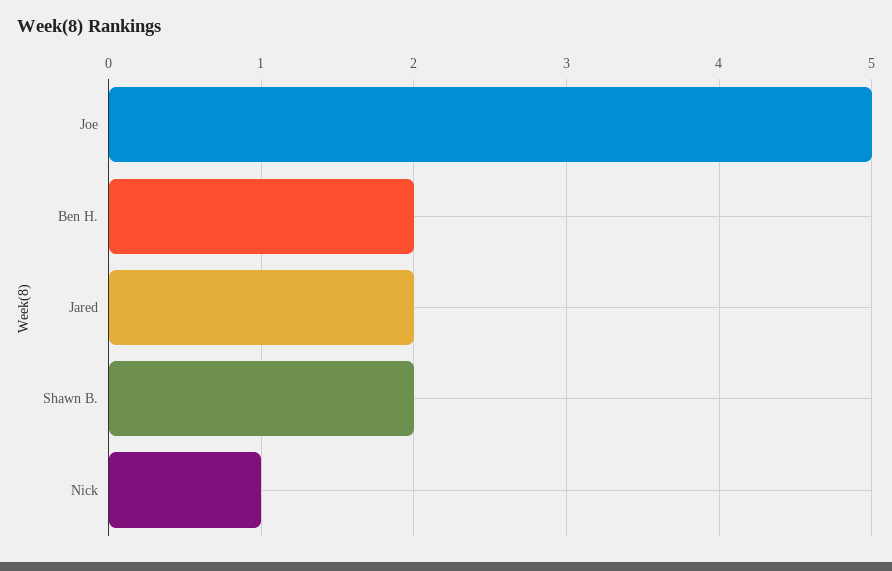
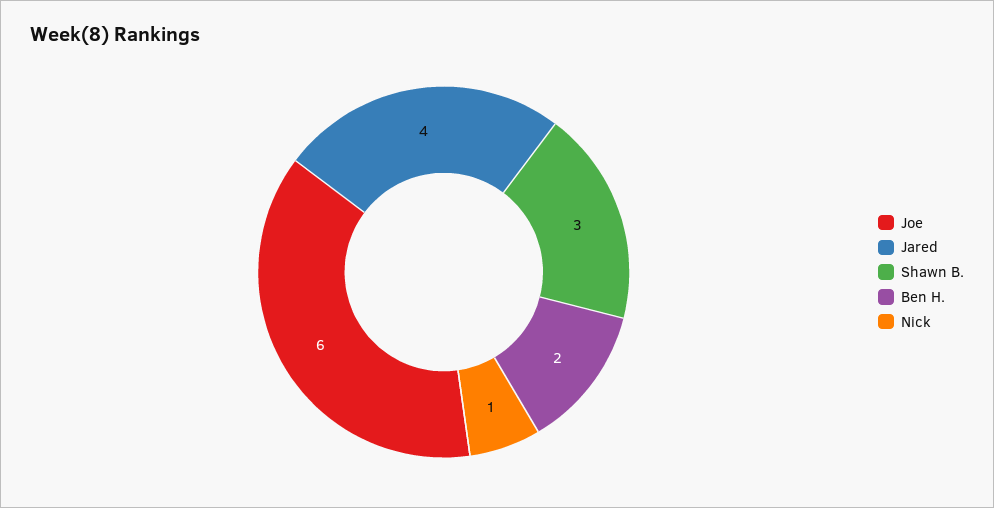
Joe: 5 -> 6
Jared: 2 -> 4
Shawn B.: 2 -> 3

